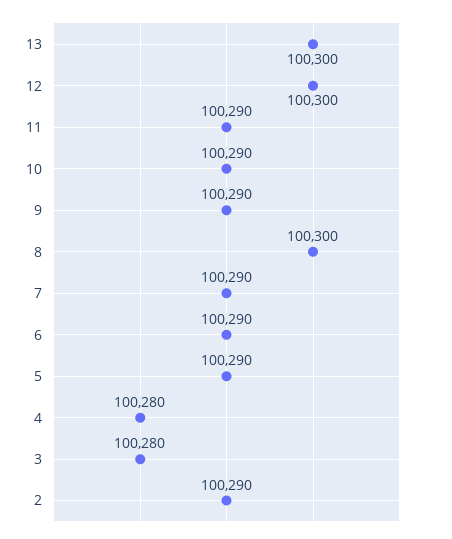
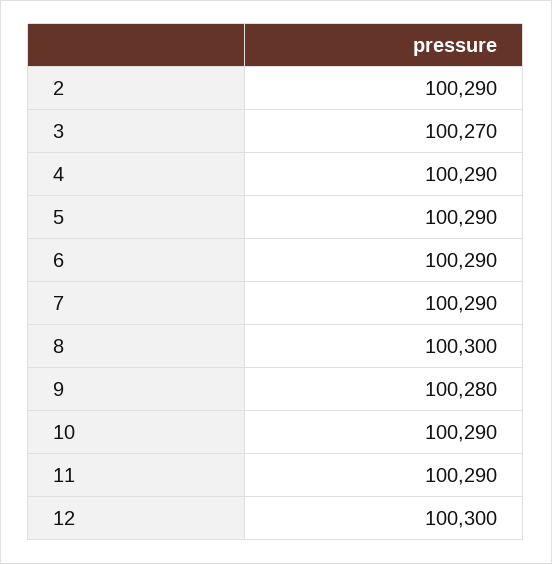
13: 100300 -> none
9: 100290 -> 100280
4: 100280 -> 100290
3: 100280 -> 100270

